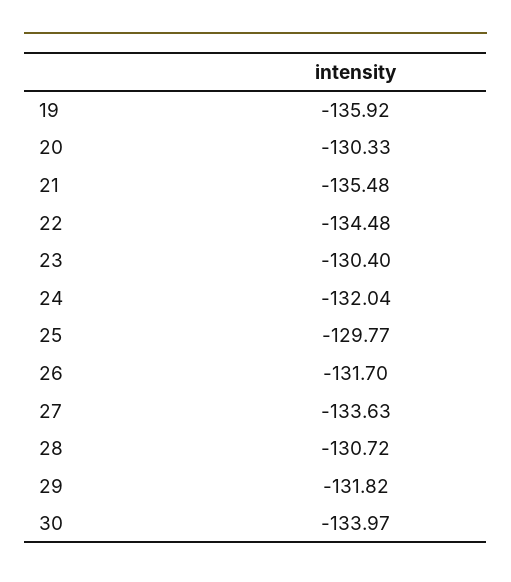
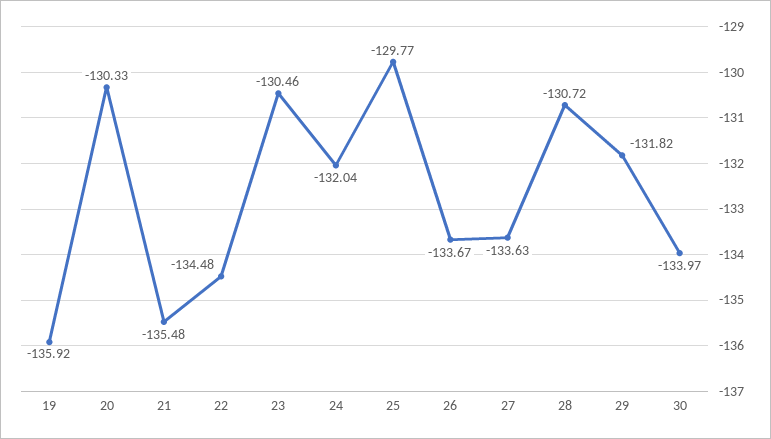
23: -130.4 -> -130.46
26: -131.7 -> -133.67

